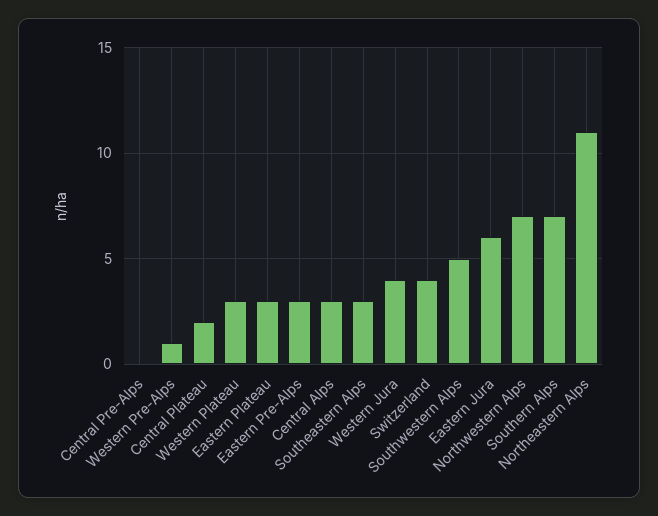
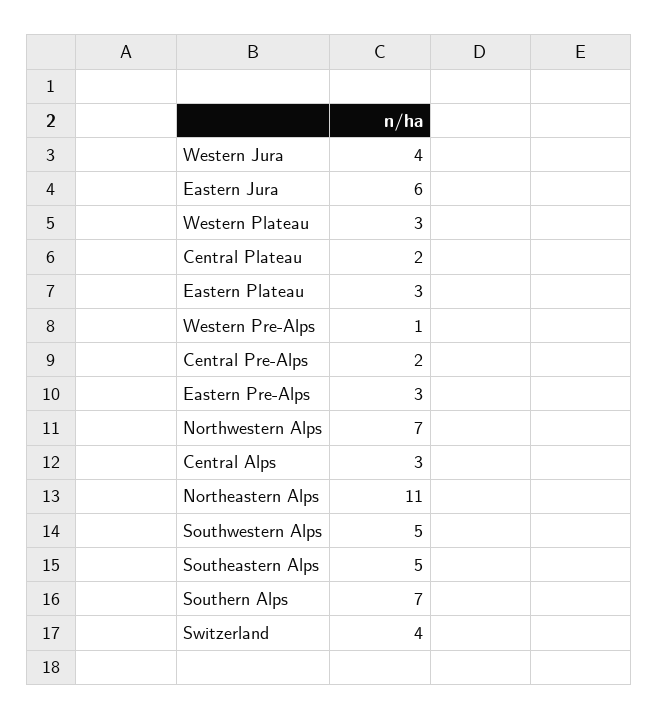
Central Pre-Alps: 0 -> 2
Southeastern Alps: 3 -> 5

